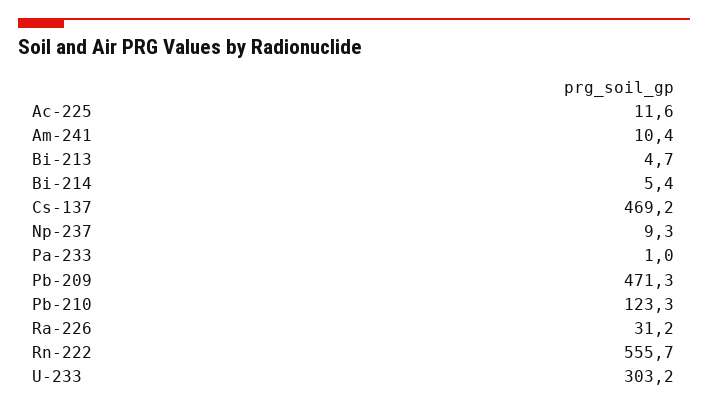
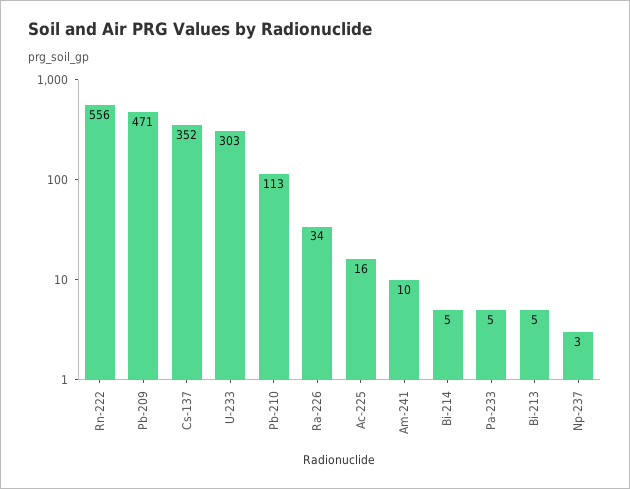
Ac-225: 11.6 -> 16
Cs-137: 469.2 -> 352
Np-237: 9.3 -> 3
Pa-233: 1 -> 5
Pb-210: 123.3 -> 113
Ra-226: 31.2 -> 34

